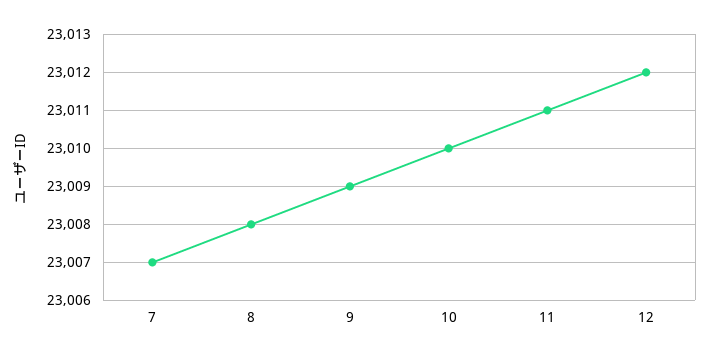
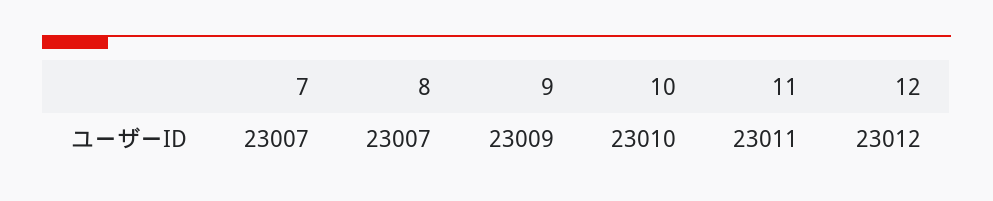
8: 23008 -> 23007

